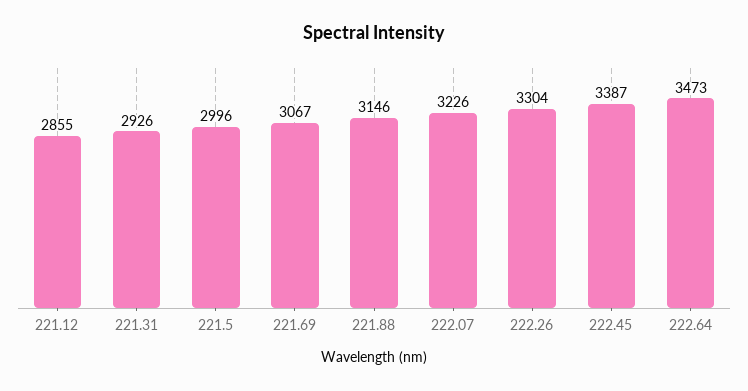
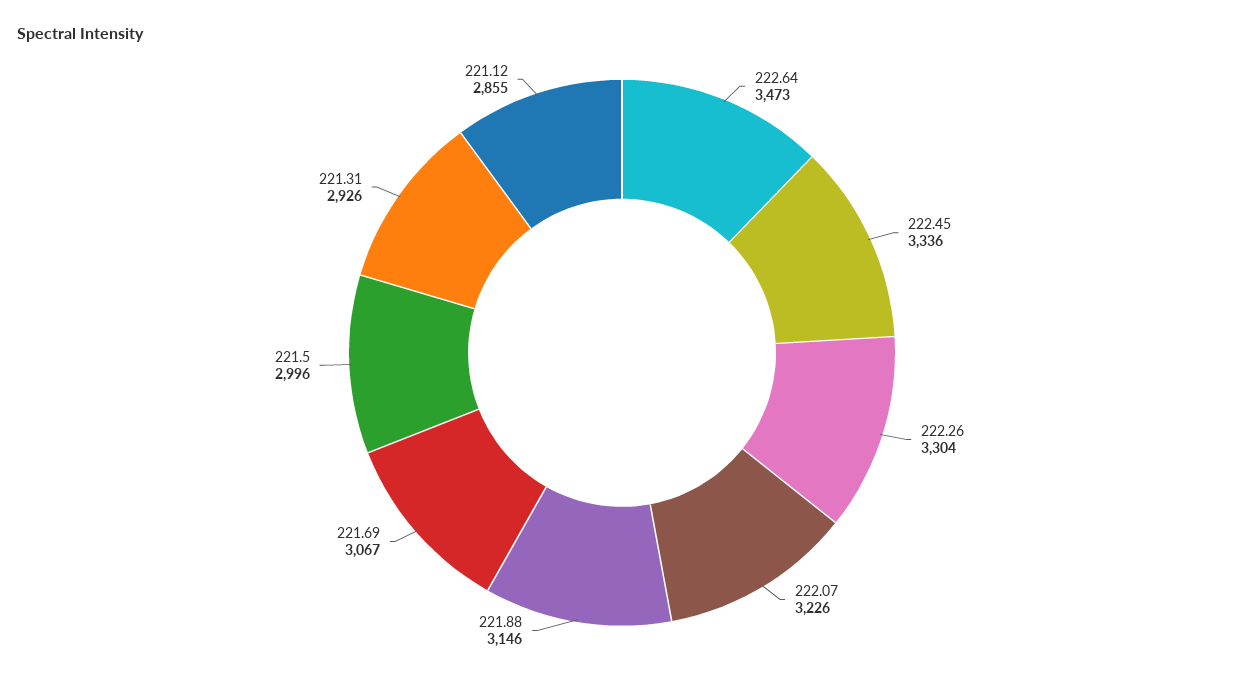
222.45: 3387 -> 3336

